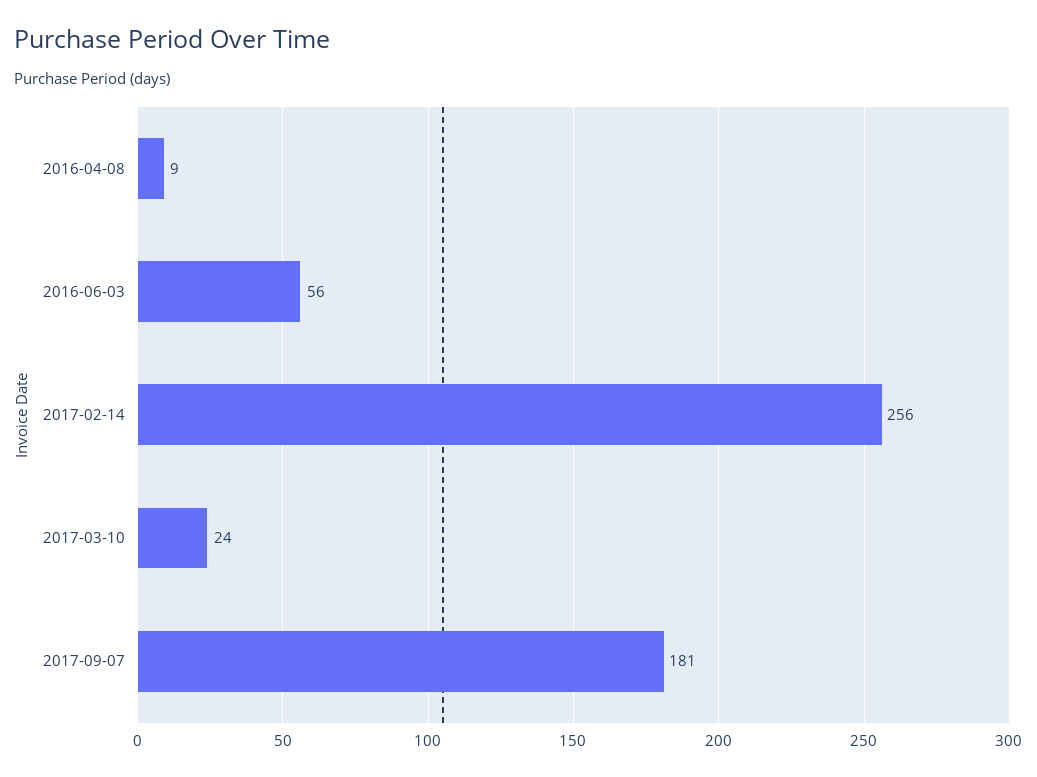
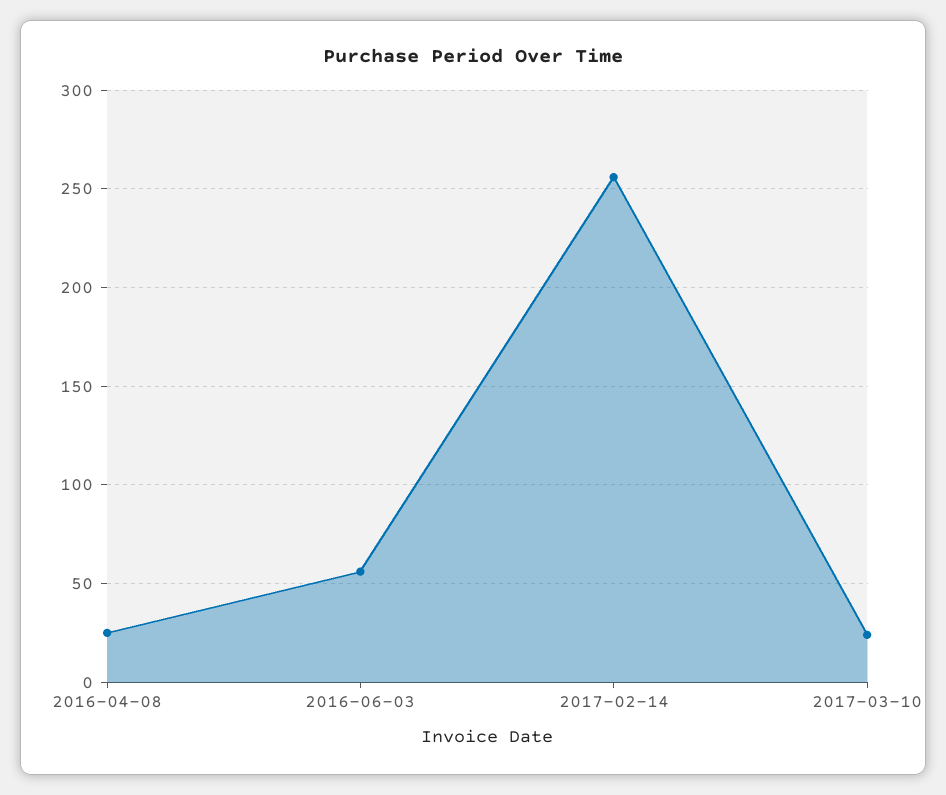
2016-04-08: 9 -> 25
2017-09-07: 181 -> none

